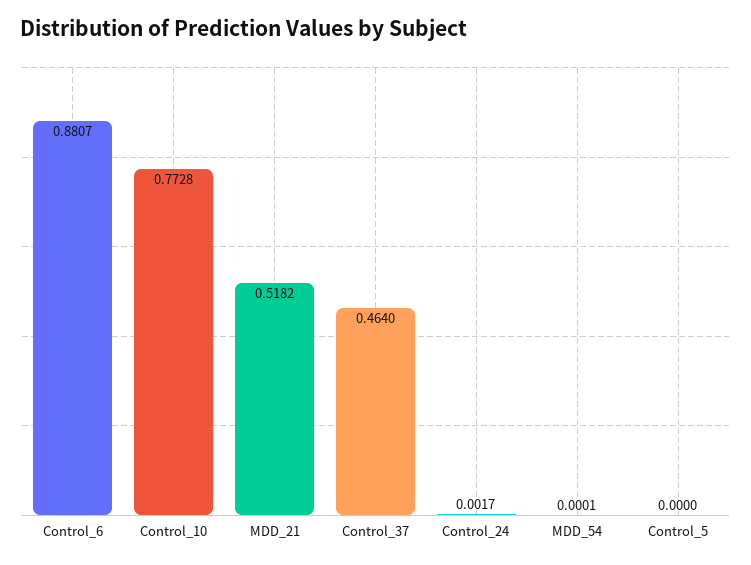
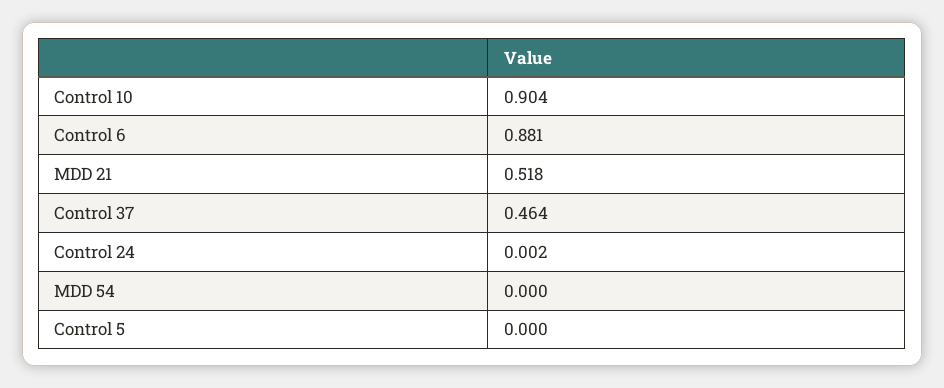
Control_10: 0.7728 -> 0.904

